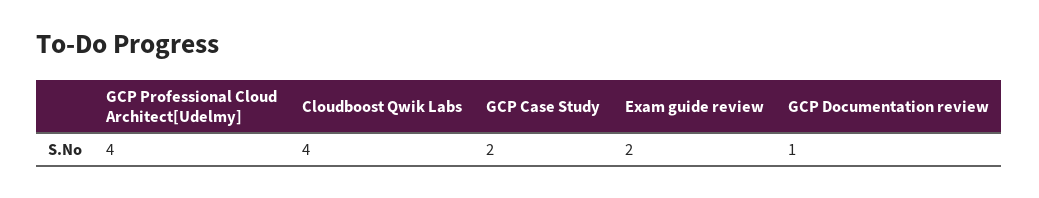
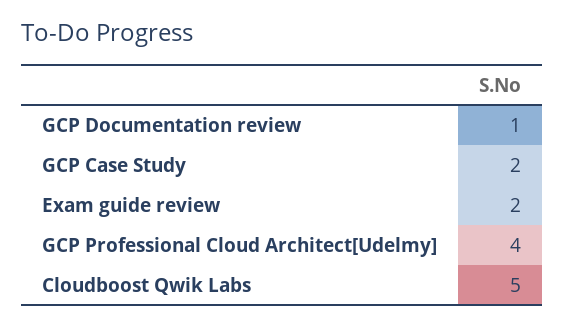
Cloudboost Qwik Labs: 4 -> 5

